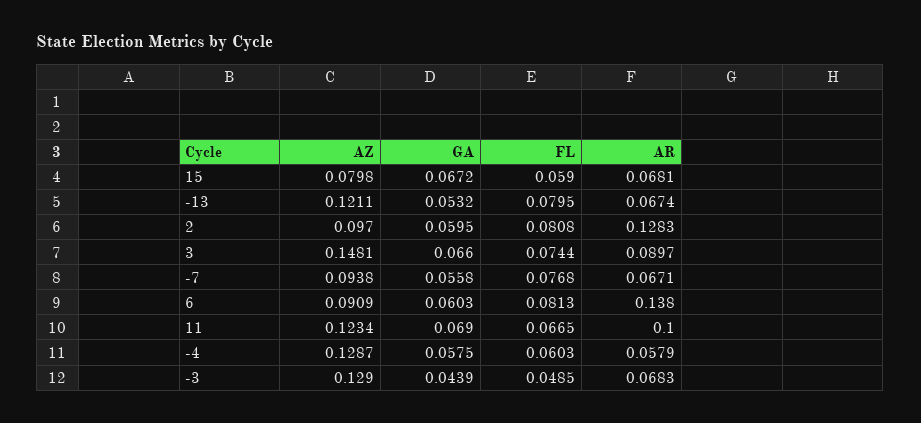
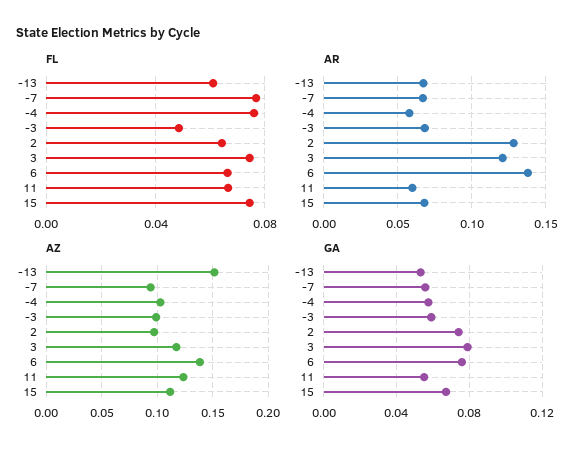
AZ, 15: 0.0798 -> 0.11
FL, 15: 0.059 -> 0.075
AZ, -13: 0.1211 -> 0.15
FL, -13: 0.0795 -> 0.06
GA, 2: 0.0595 -> 0.075
FL, 2: 0.0808 -> 0.065
AZ, 3: 0.1481 -> 0.12
GA, 3: 0.066 -> 0.08
AR, 3: 0.0897 -> 0.12
AZ, 6: 0.0909 -> 0.14
GA, 6: 0.0603 -> 0.075
FL, 6: 0.0813 -> 0.065
GA, 11: 0.069 -> 0.055
AR, 11: 0.1 -> 0.06
AZ, -4: 0.1287 -> 0.1
FL, -4: 0.0603 -> 0.075
AZ, -3: 0.129 -> 0.1
GA, -3: 0.0439 -> 0.06

